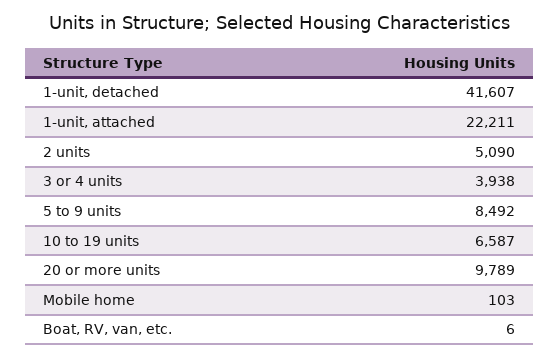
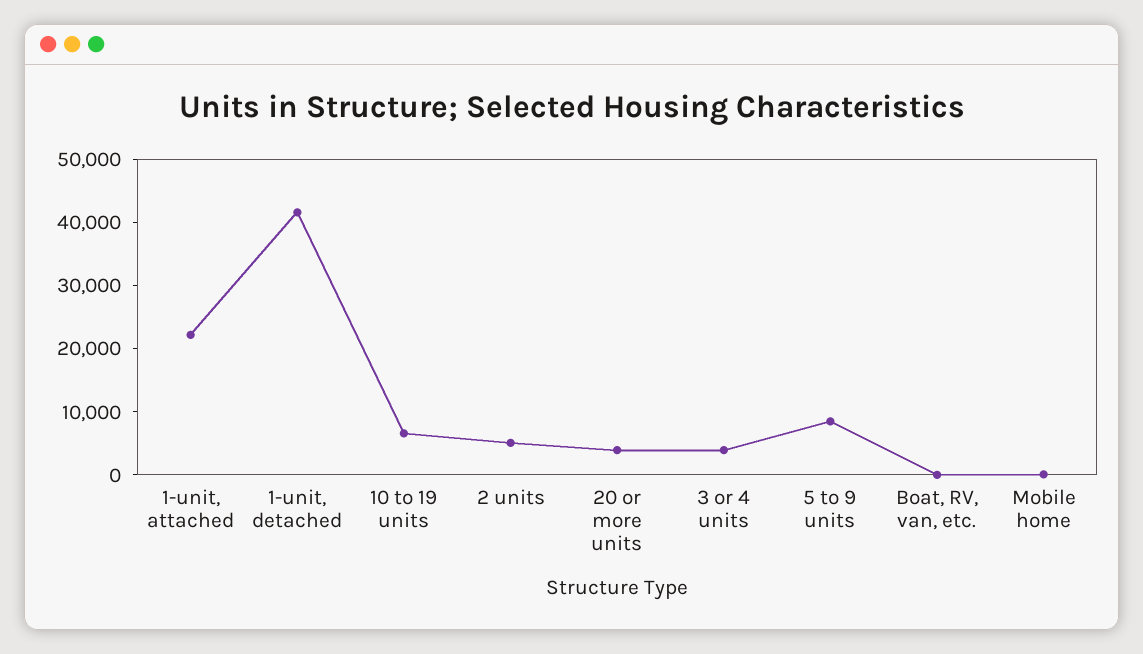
20 or more units: 9789 -> 4000

